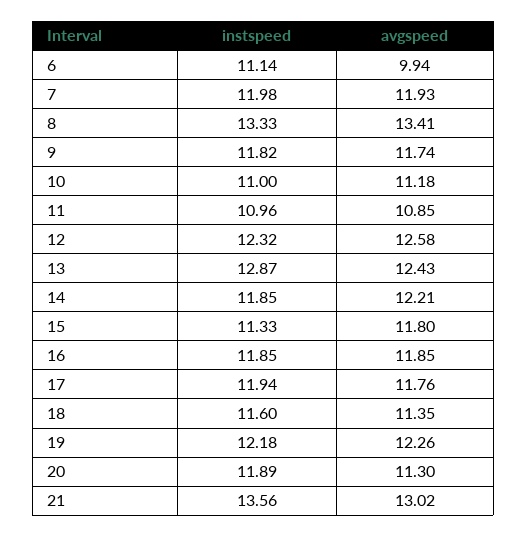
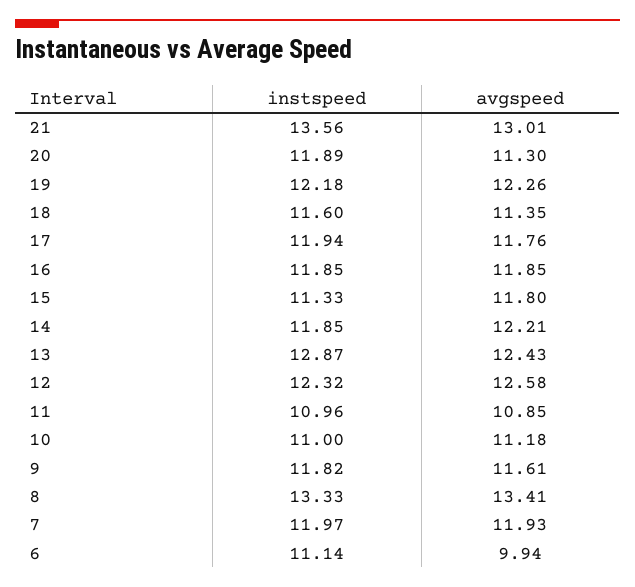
instspeed, 7: 11.98 -> 11.97
avgspeed, 9: 11.74 -> 11.61
avgspeed, 21: 13.02 -> 13.01

